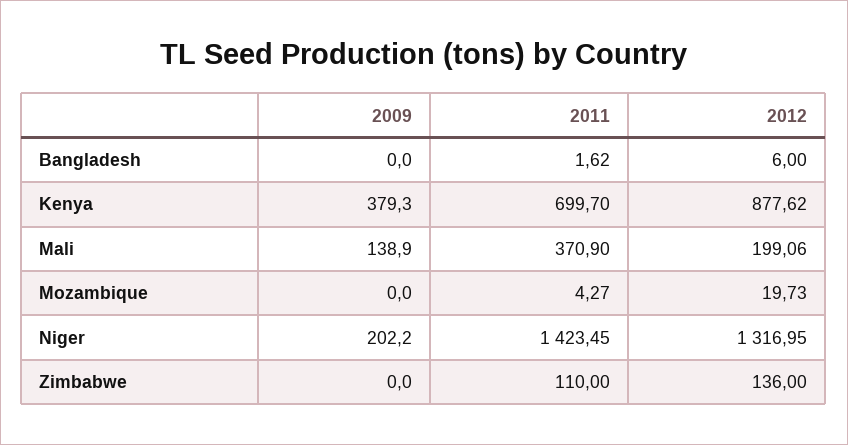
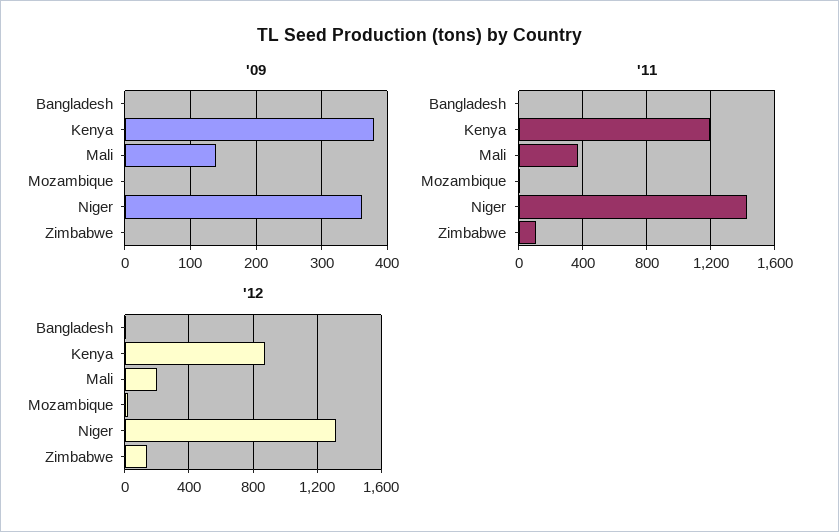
2011, Kenya: 699.7 -> 1200
2009, Niger: 202.2 -> 360

